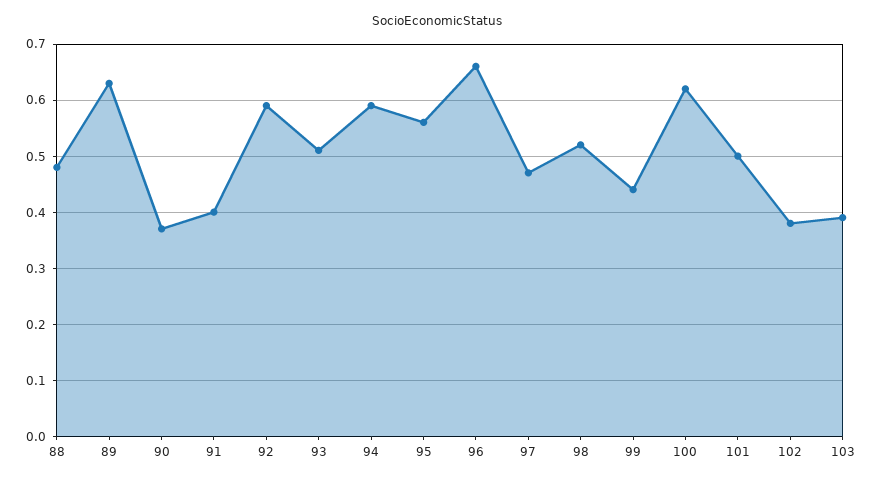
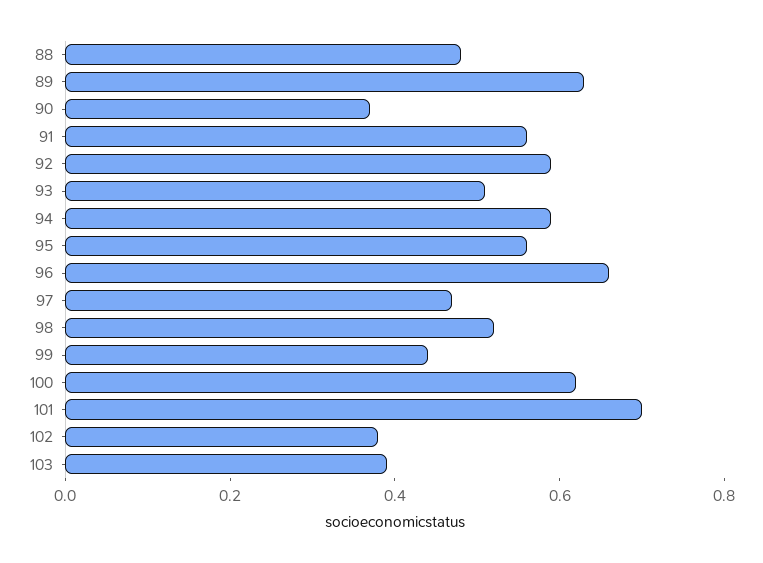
91: 0.4 -> 0.55
101: 0.5 -> 0.7

